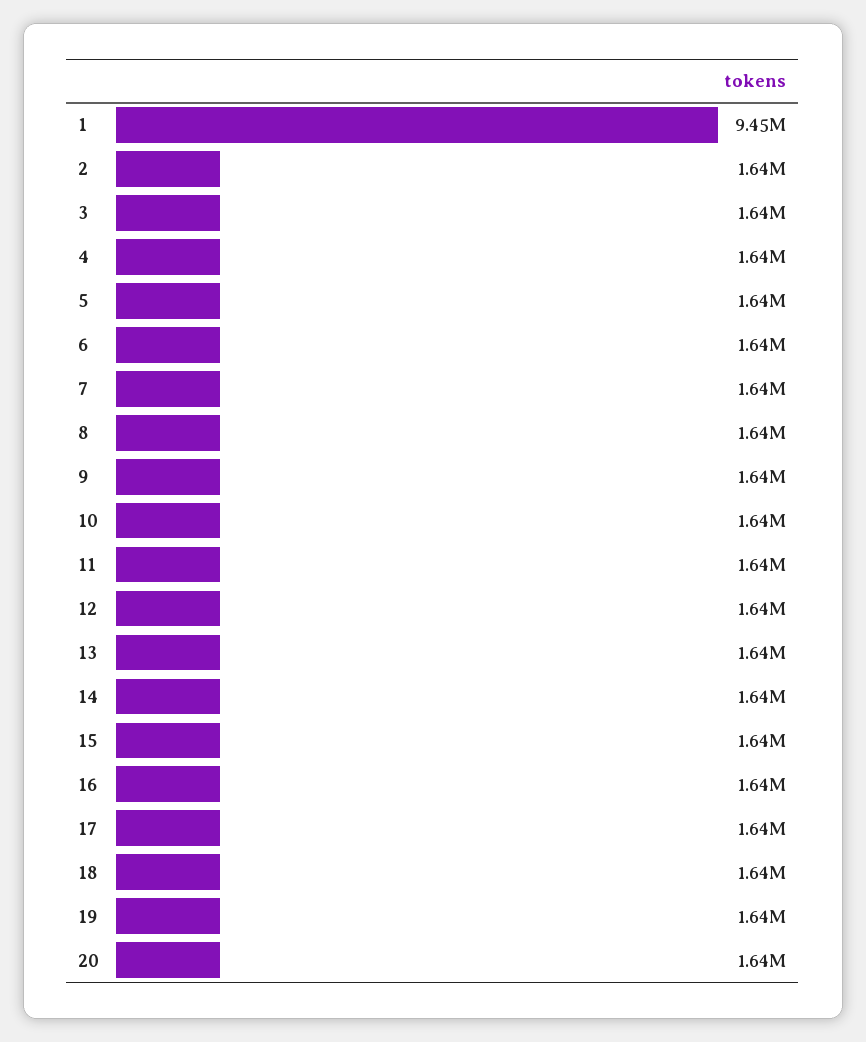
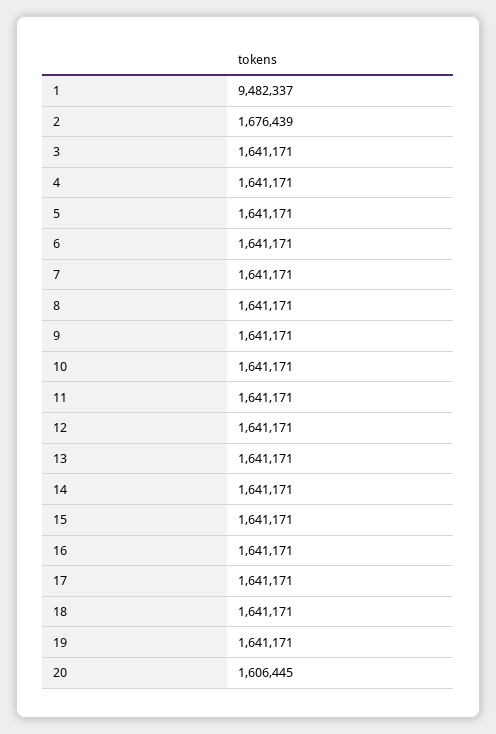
1: 9450000 -> 9482337
2: 1640000 -> 1676439
20: 1640000 -> 1606445

